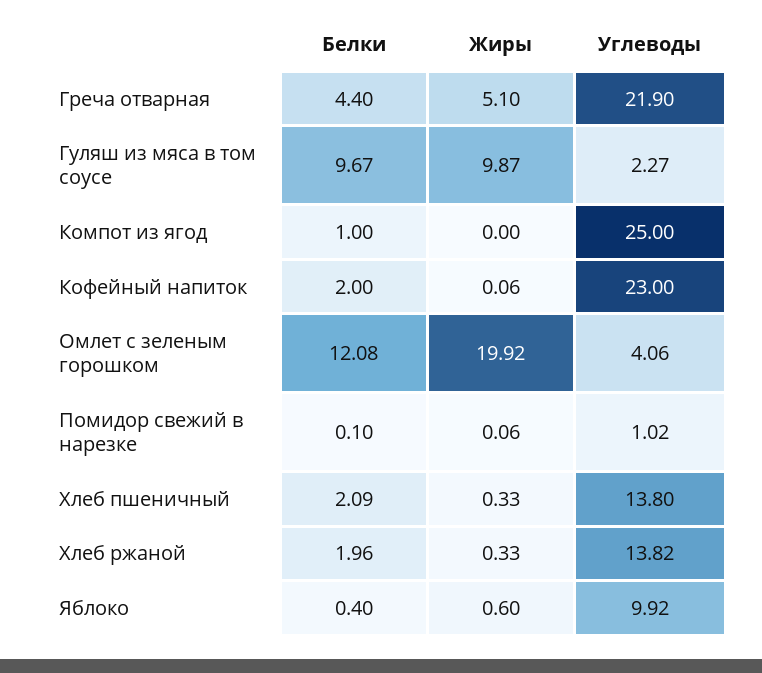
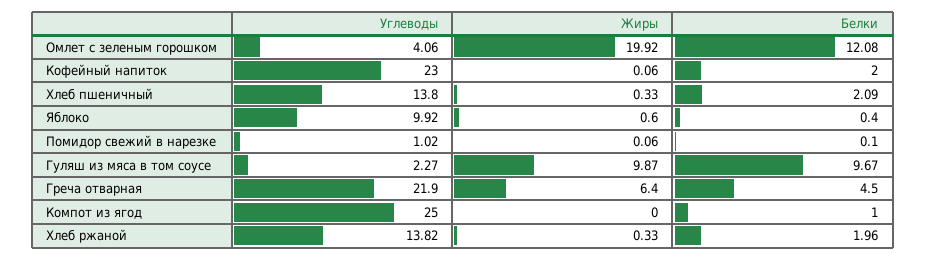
Белки, Греча отварная: 4.4 -> 4.5
Жиры, Греча отварная: 5.1 -> 6.4

